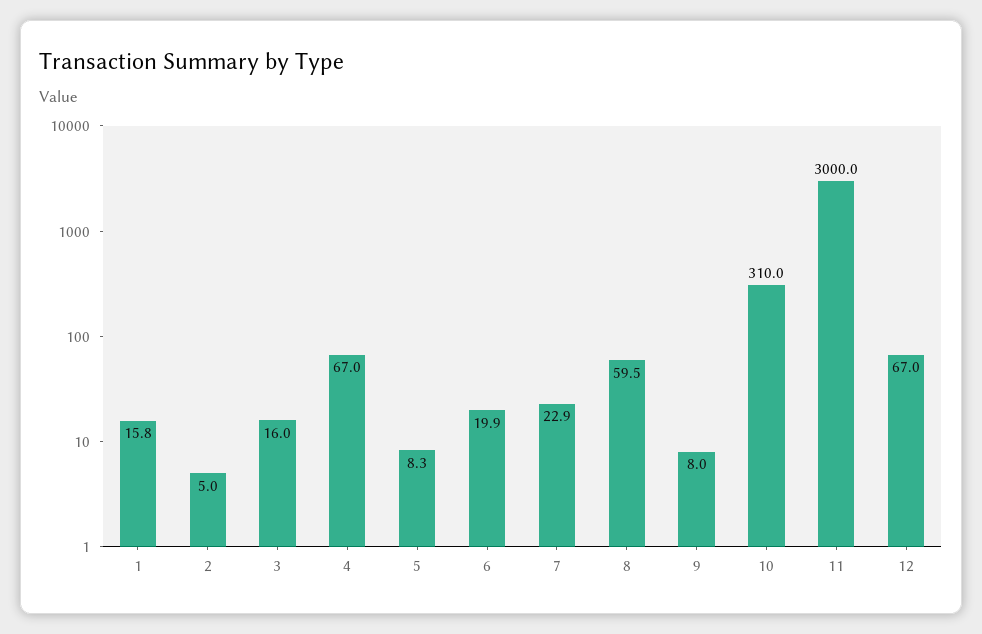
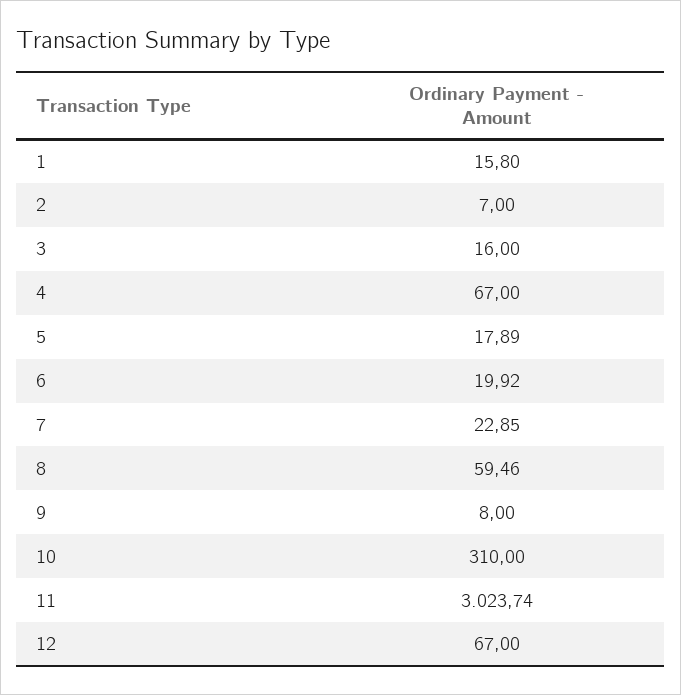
2: 5 -> 7
5: 8.3 -> 17.89
11: 3000 -> 3023.74

